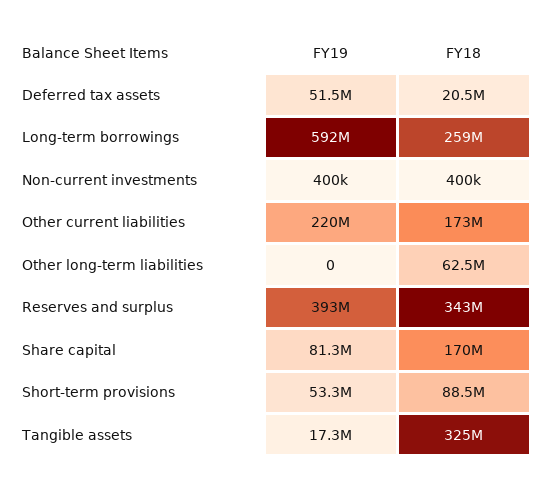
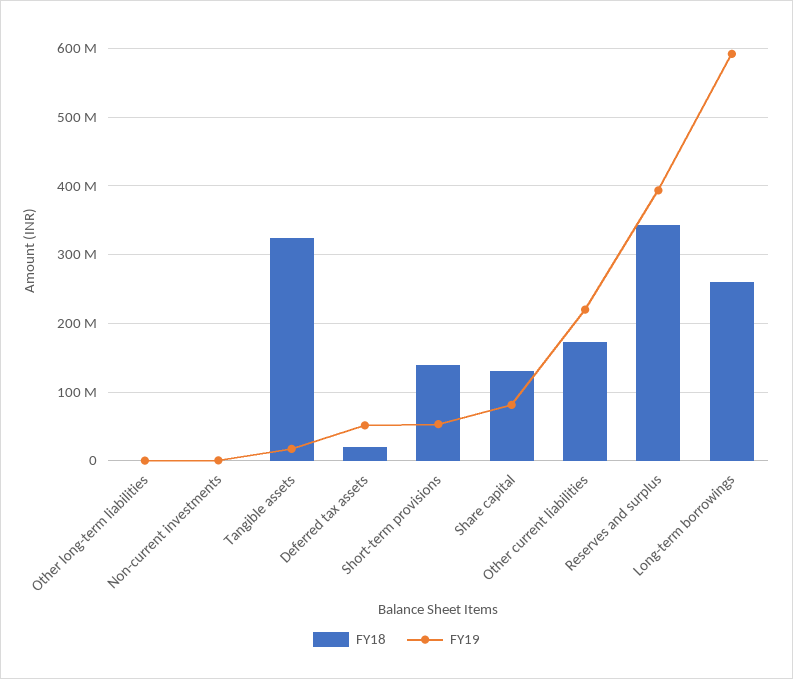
FY18, Other long-term liabilities: 62500000 -> 0
FY18, Share capital: 170000000 -> 130000000
FY18, Short-term provisions: 88500000 -> 140000000

